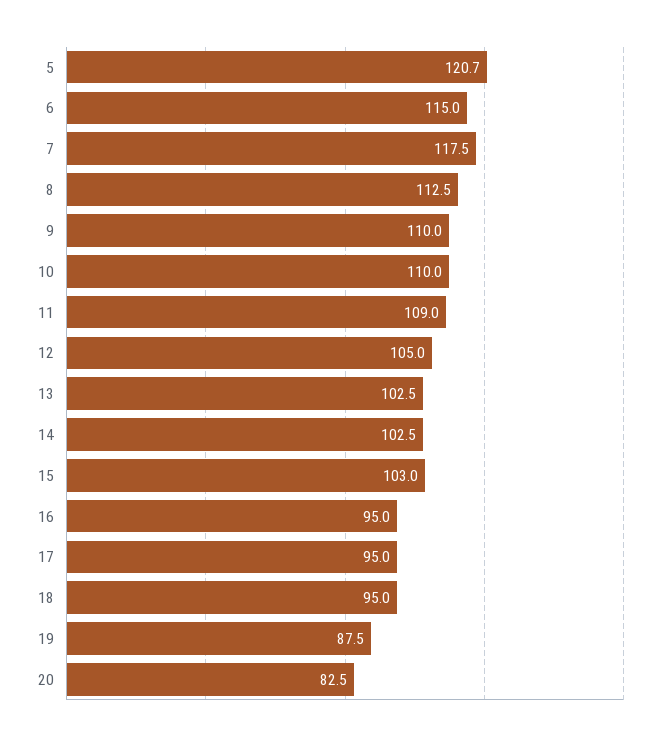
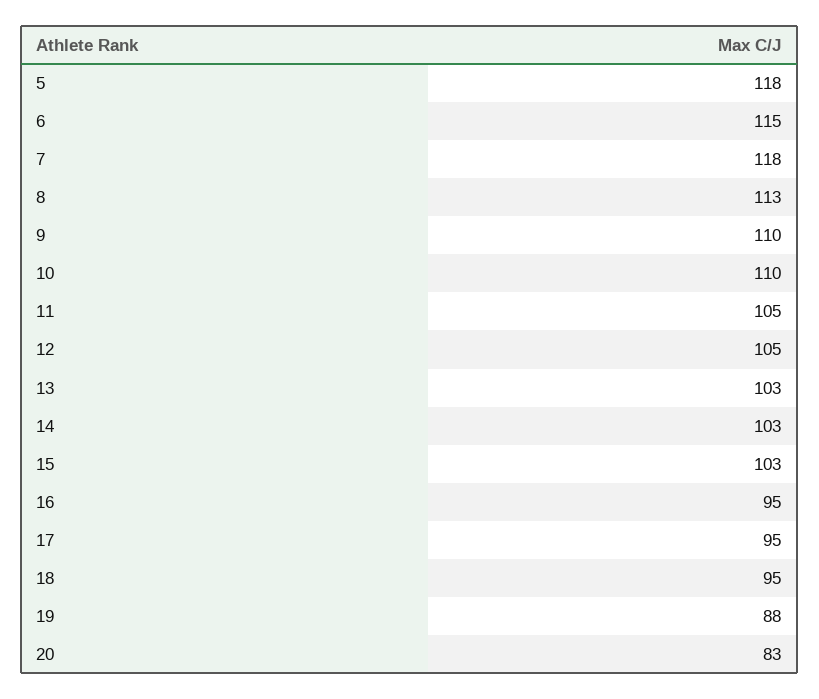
5: 120.7 -> 118
11: 109 -> 105

